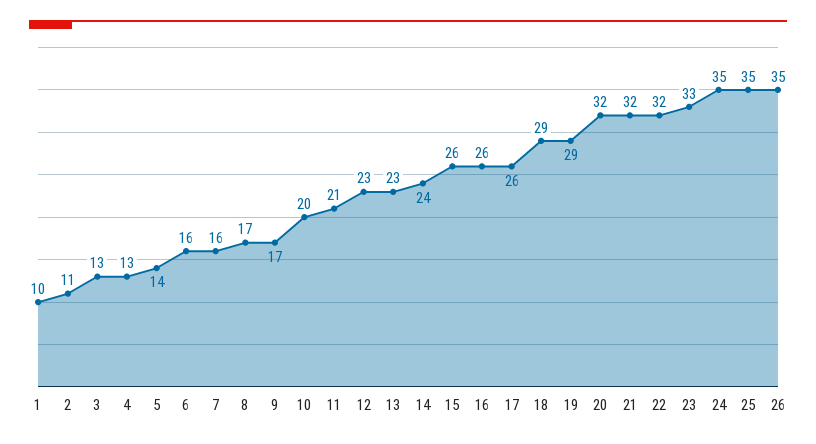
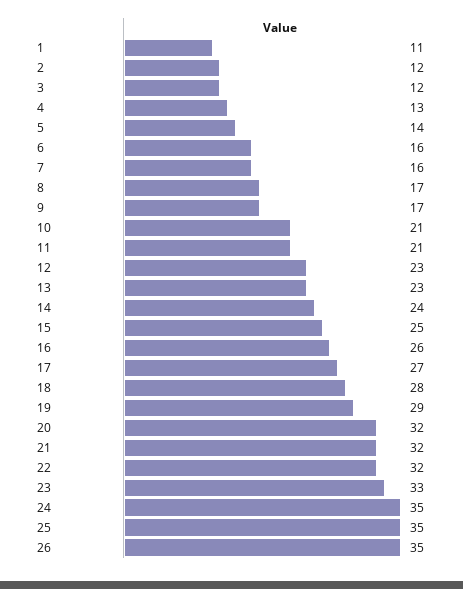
1: 10 -> 11
2: 11 -> 12
3: 13 -> 12
10: 20 -> 21
15: 26 -> 25
17: 26 -> 27
18: 29 -> 28

